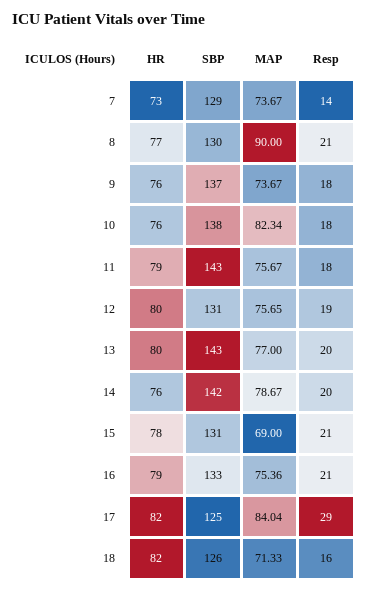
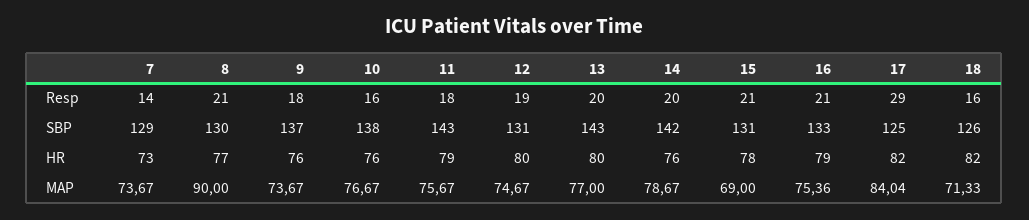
MAP, 10: 82.34 -> 76.67
Resp, 10: 18 -> 16
MAP, 12: 75.65 -> 74.67

